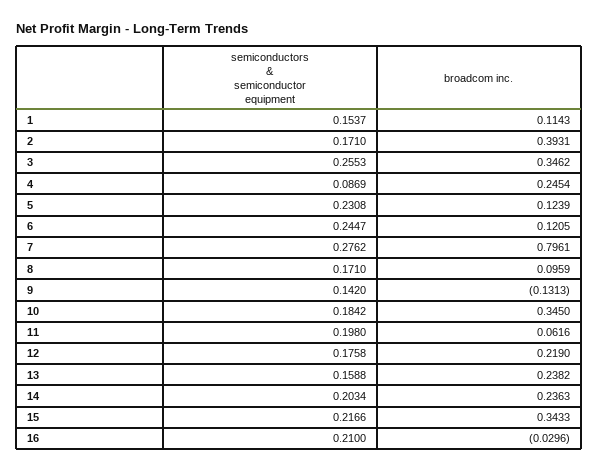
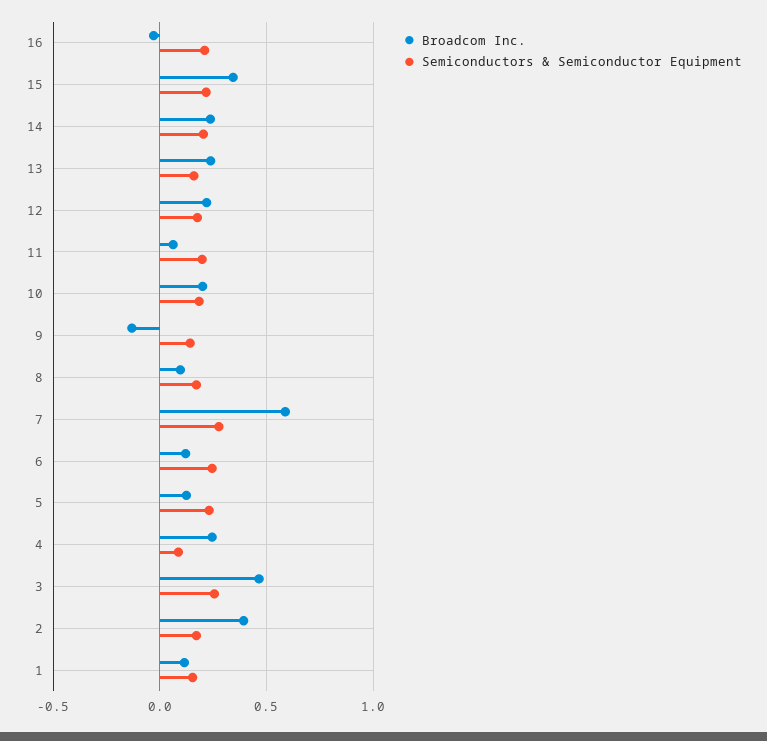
broadcom inc., 3: 0.3462 -> 0.45
broadcom inc., 7: 0.7961 -> 0.6
broadcom inc., 10: 0.345 -> 0.2

